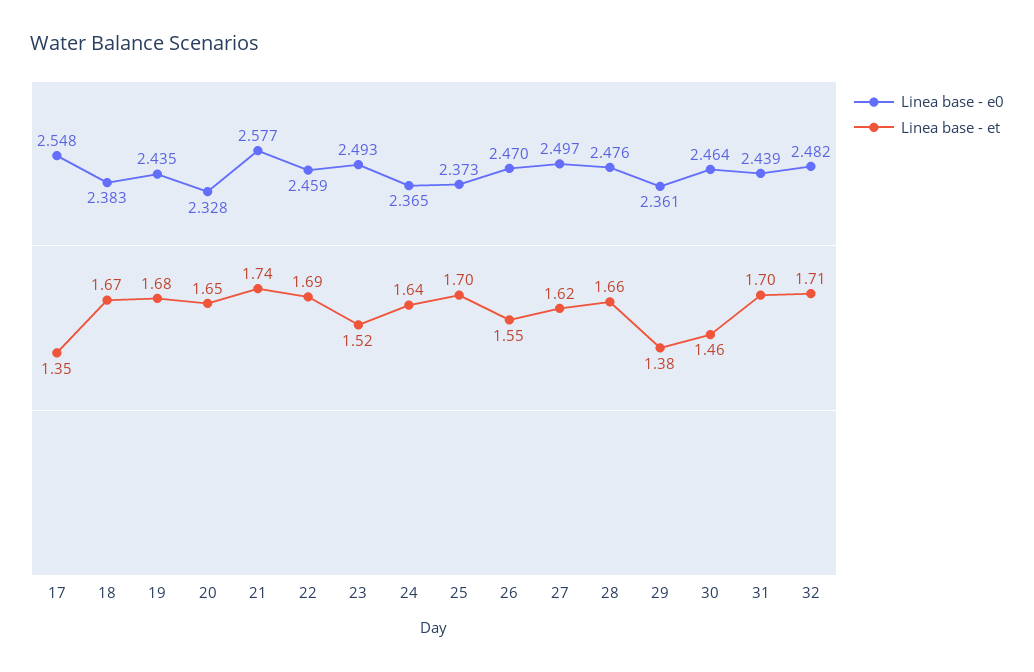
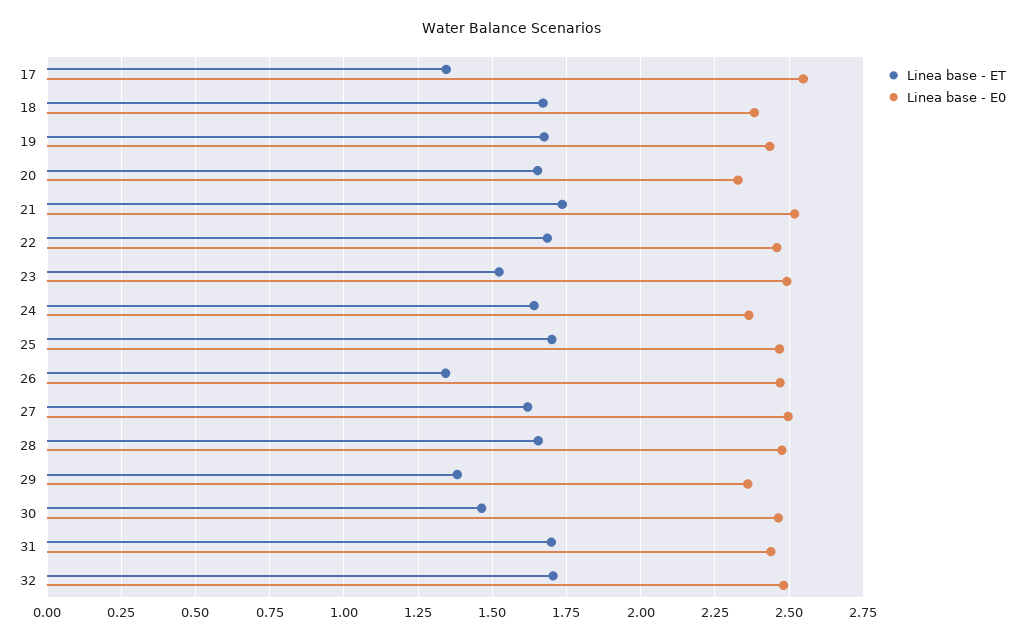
Linea base - e0, 21: 2.577 -> 2.525
Linea base - e0, 25: 2.373 -> 2.475
Linea base - et, 26: 1.55 -> 1.35

